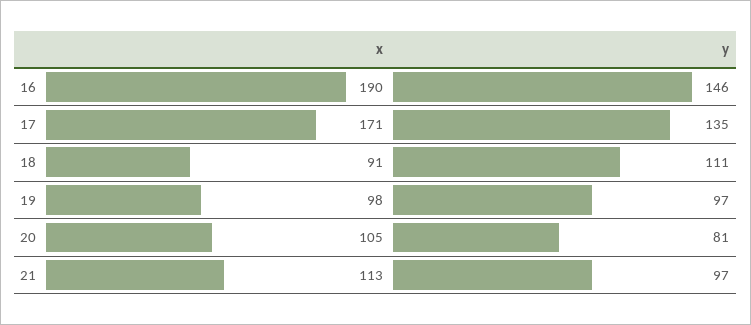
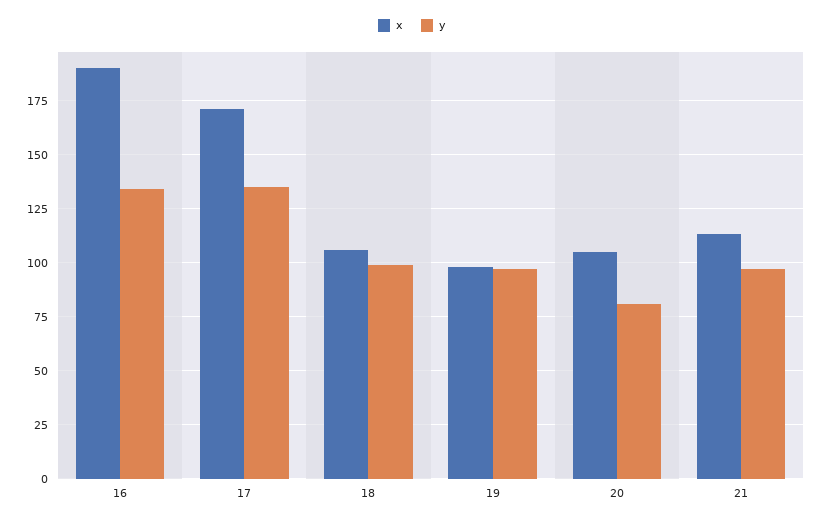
y, 16: 146 -> 135
x, 18: 91 -> 105
y, 18: 111 -> 100

